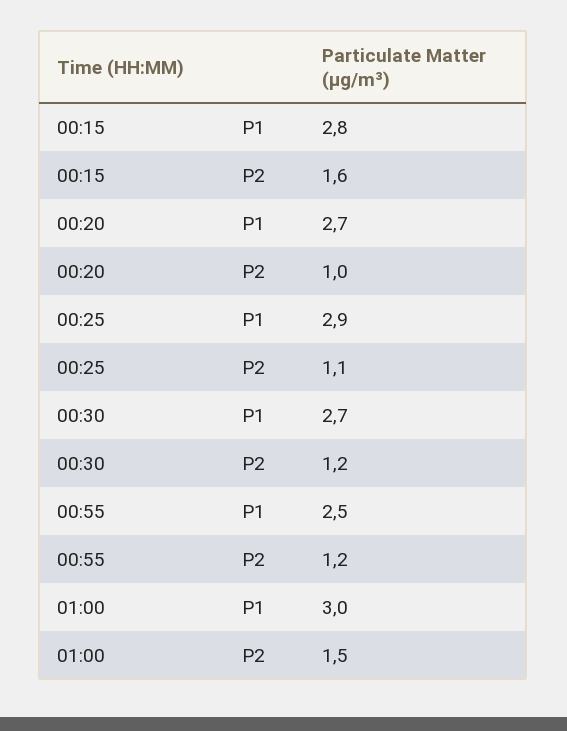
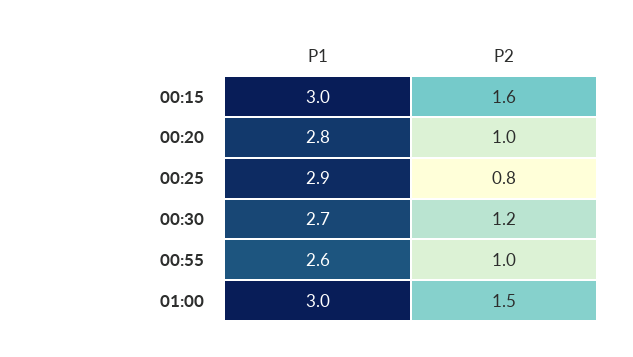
00:15, P1: 2.8 -> 3
00:20, P1: 2.7 -> 2.8
00:25, P2: 1.1 -> 0.8
00:55, P1: 2.5 -> 2.6
00:55, P2: 1.2 -> 1

